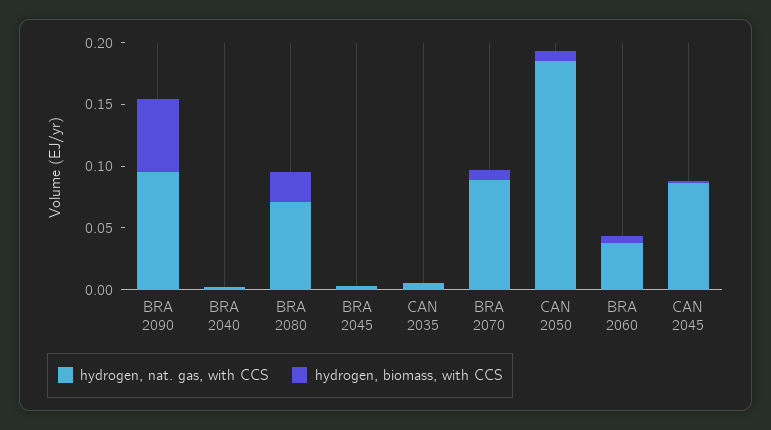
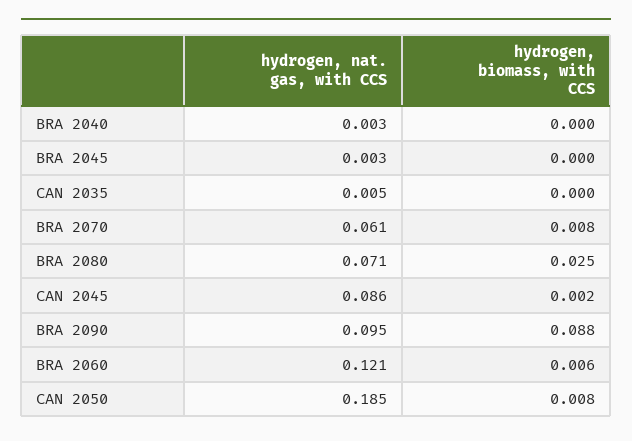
hydrogen, biomass, with CCS, BRA 2090: 0.06 -> 0.088
hydrogen, nat. gas, with CCS, BRA 2070: 0.09 -> 0.061
hydrogen, nat. gas, with CCS, BRA 2060: 0.04 -> 0.121

